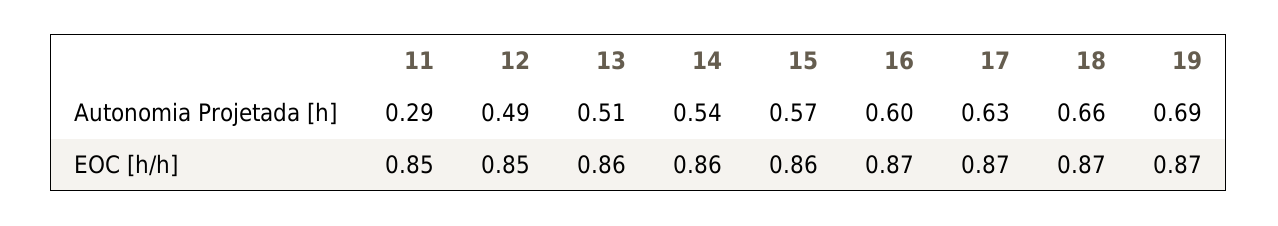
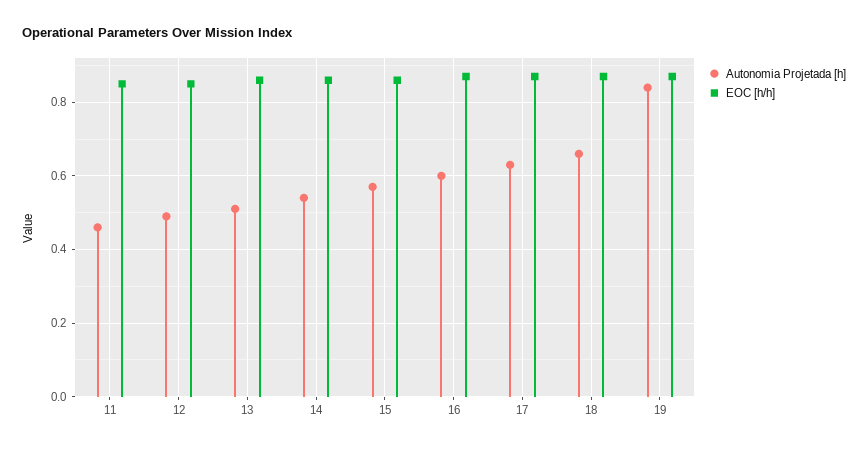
Autonomia Projetada [h], 11: 0.29 -> 0.45
Autonomia Projetada [h], 19: 0.69 -> 0.85

